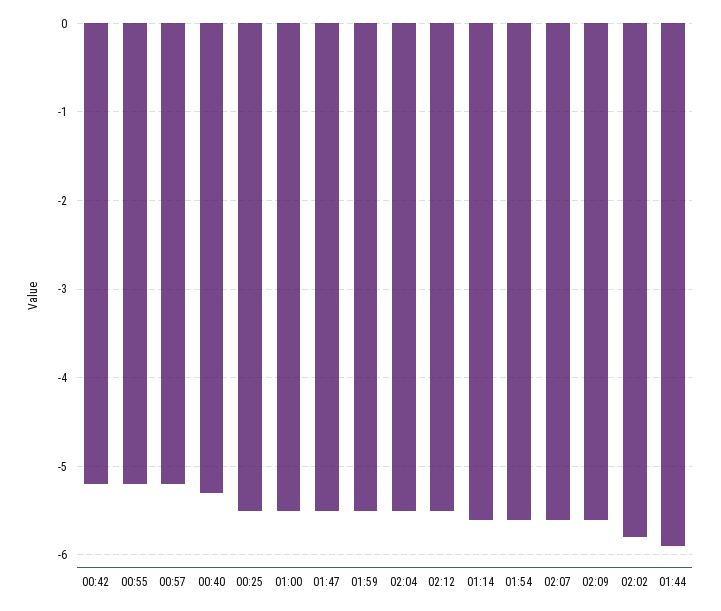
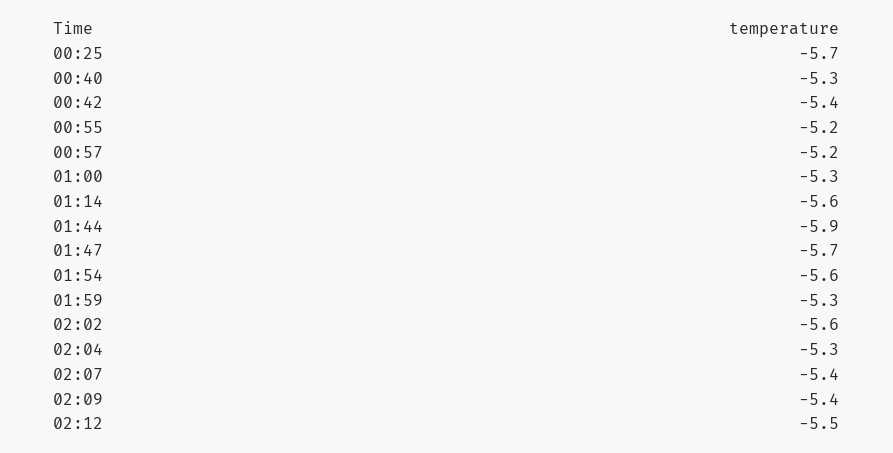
00:42: -5.2 -> -5.4
00:25: -5.5 -> -5.7
01:00: -5.5 -> -5.3
01:47: -5.5 -> -5.7
01:59: -5.5 -> -5.3
02:04: -5.5 -> -5.3
02:07: -5.6 -> -5.4
02:09: -5.6 -> -5.4
02:02: -5.8 -> -5.6

